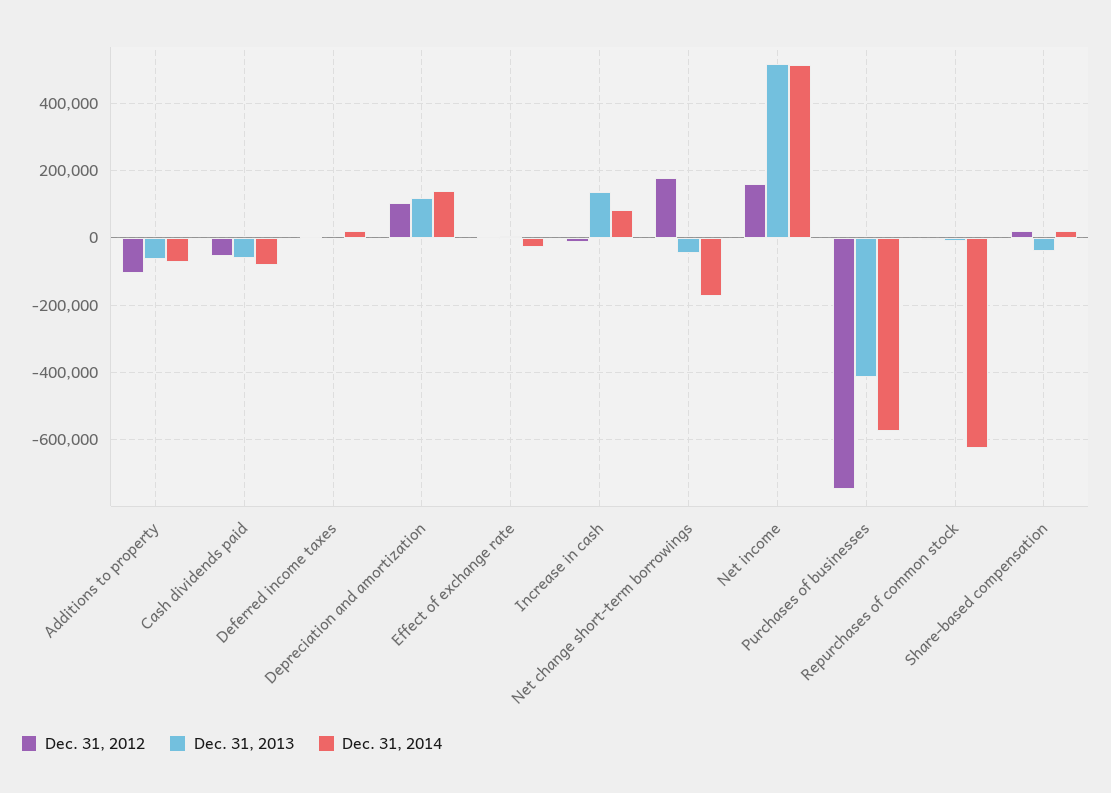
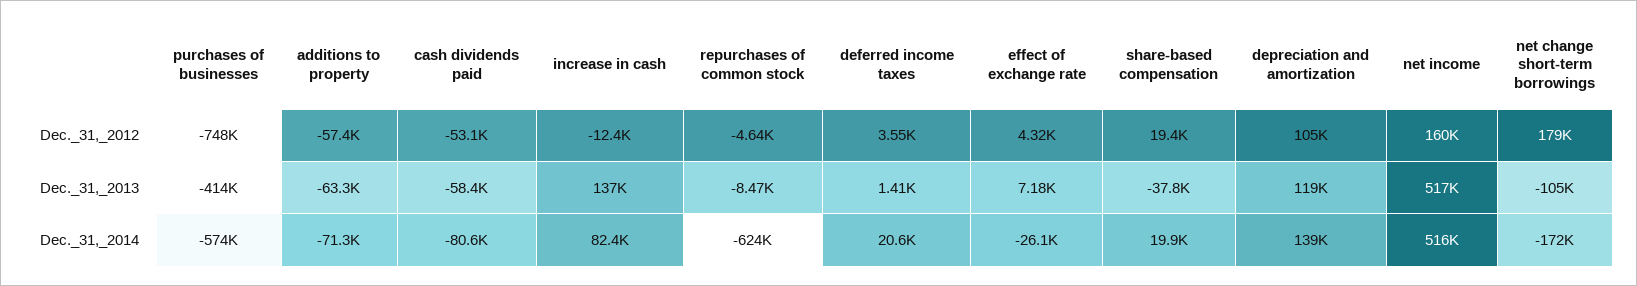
Dec. 31, 2012, Additions to property: -100000 -> -57400
Dec. 31, 2013, Net change short-term borrowings: -40000 -> -105000

